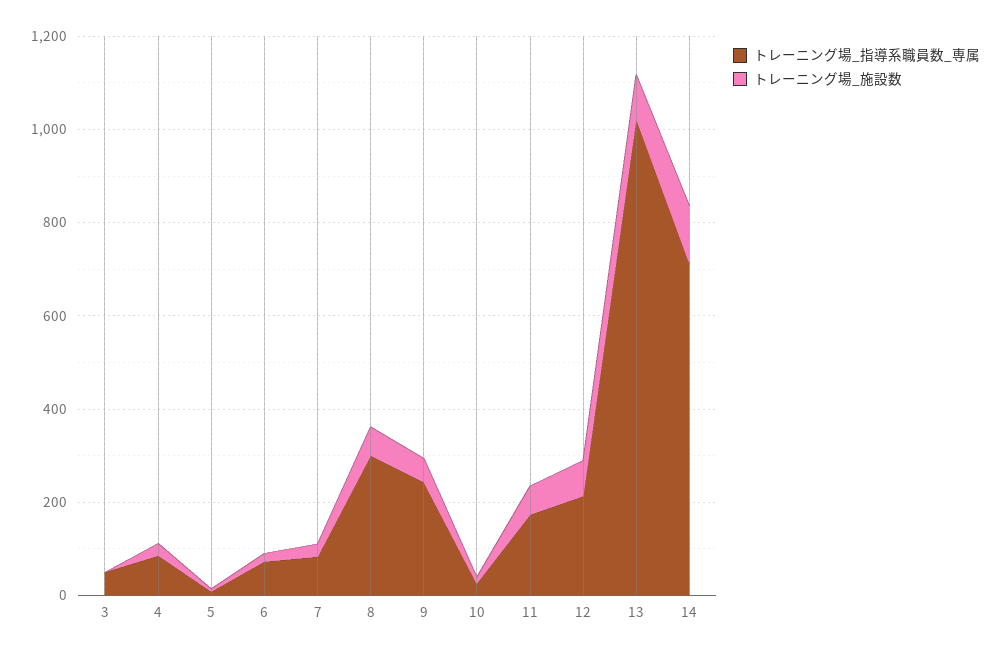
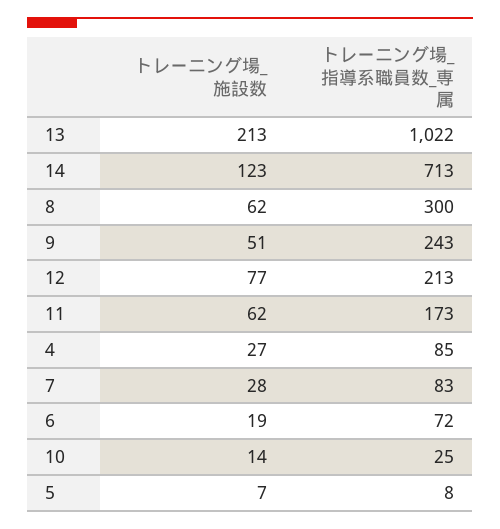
トレーニング場_指導系職員数_専属, 3: 50 -> none
トレーニング場_施設数, 3: 0 -> none
トレーニング場_施設数, 13: 100 -> 213

